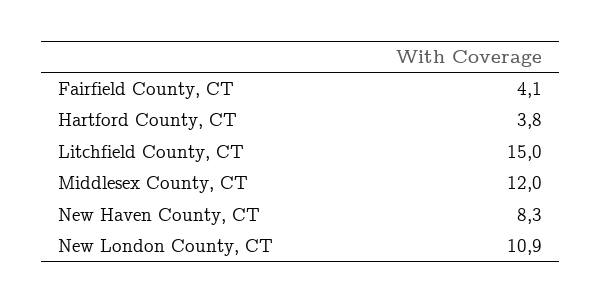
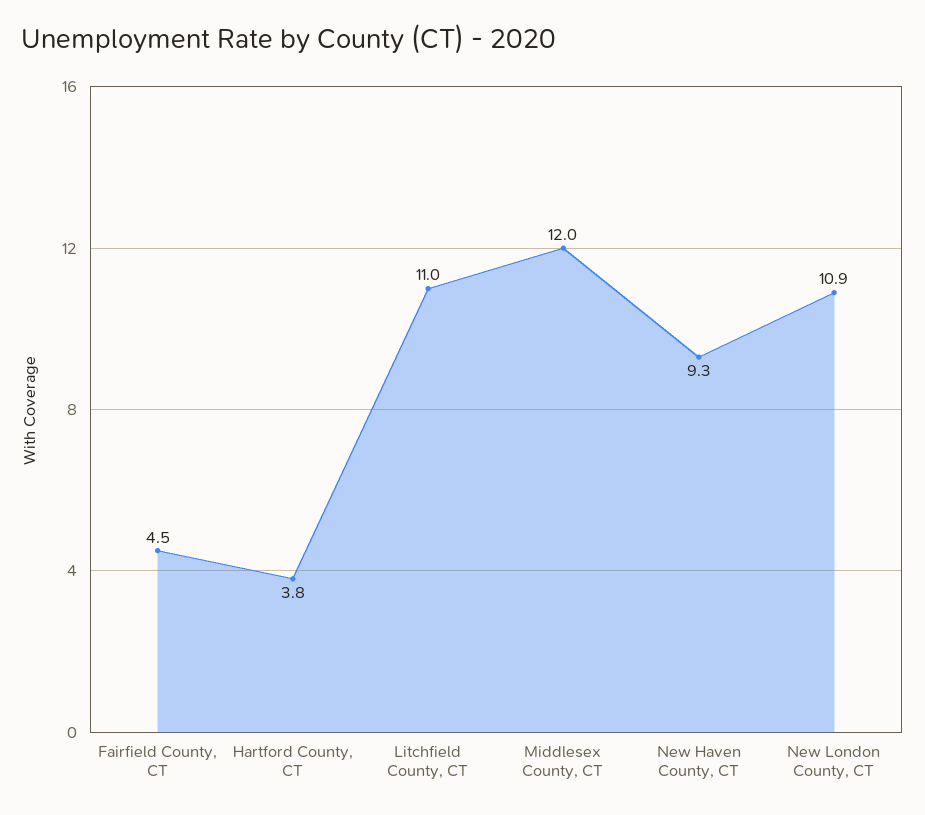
Fairfield County, CT: 4.1 -> 4.5
Litchfield County, CT: 15 -> 11
New Haven County, CT: 8.3 -> 9.3

